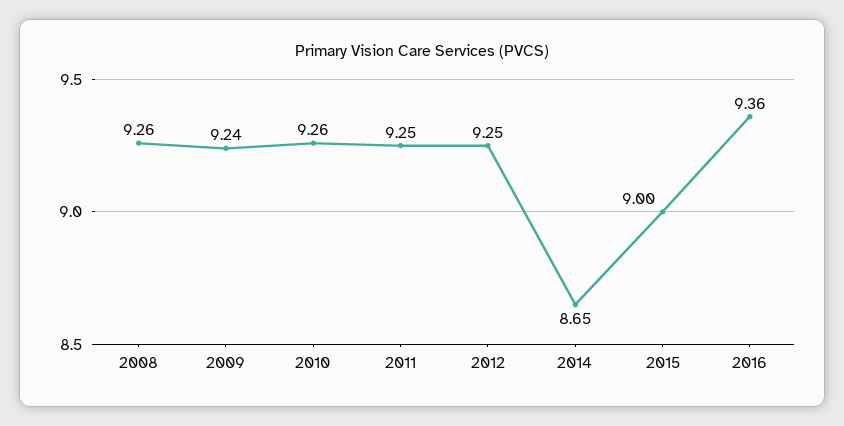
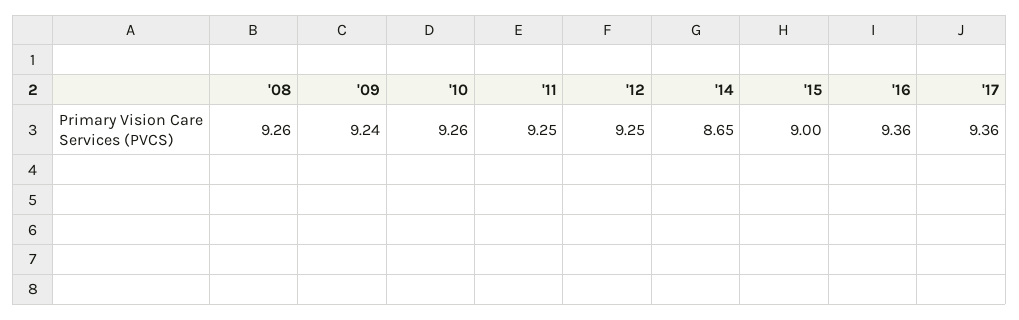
'17: none -> 9.36

